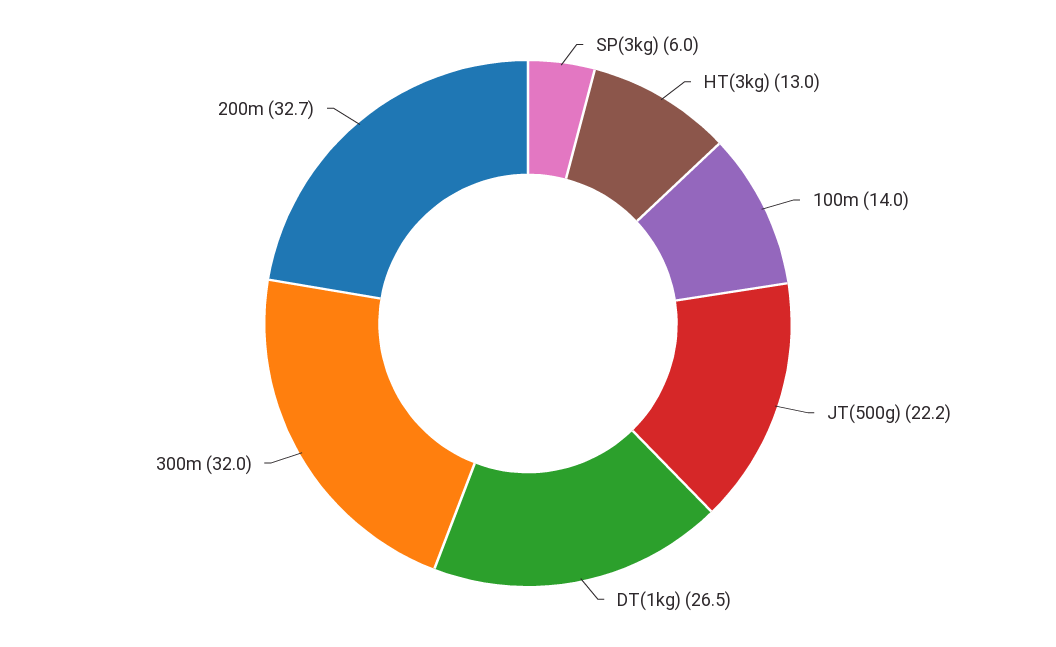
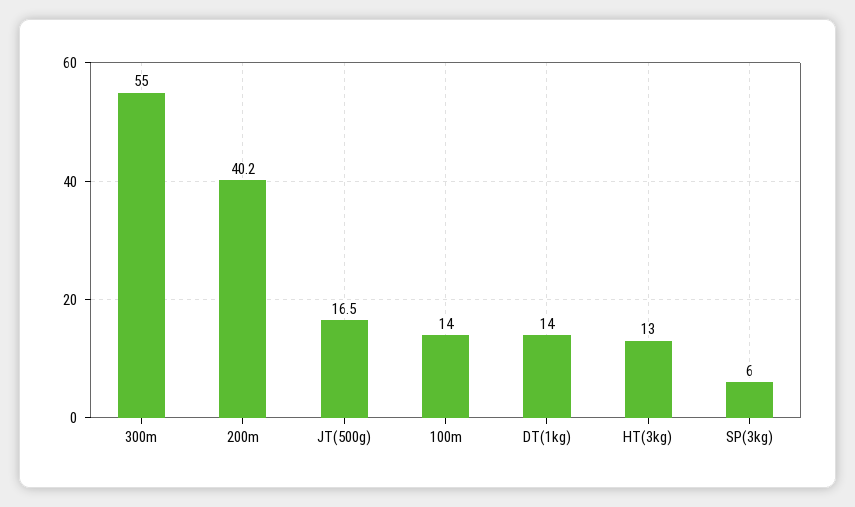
JT(500g): 22.2 -> 16.5
DT(1kg): 26.5 -> 14
300m: 32 -> 55
200m: 32.7 -> 40.2

